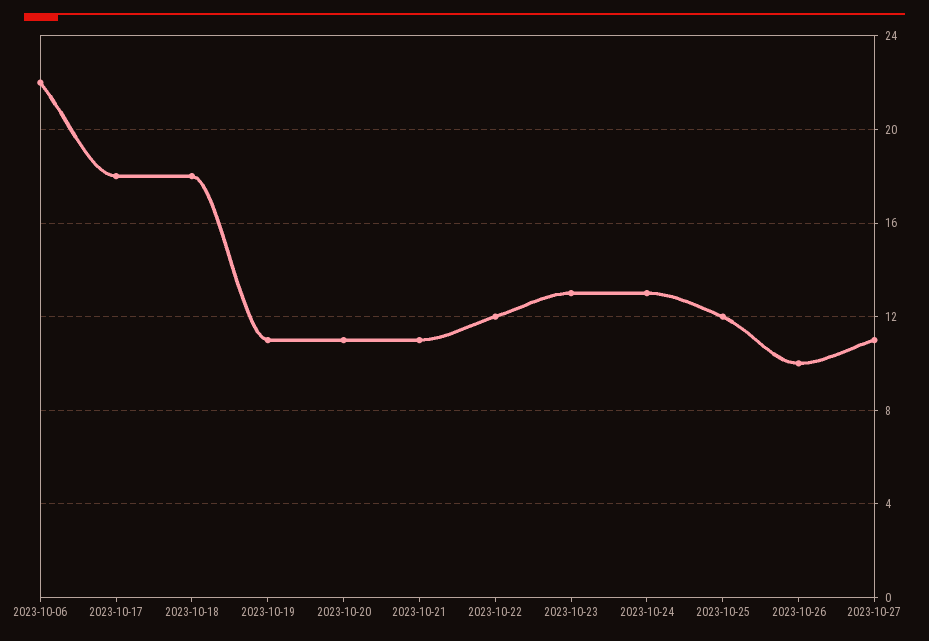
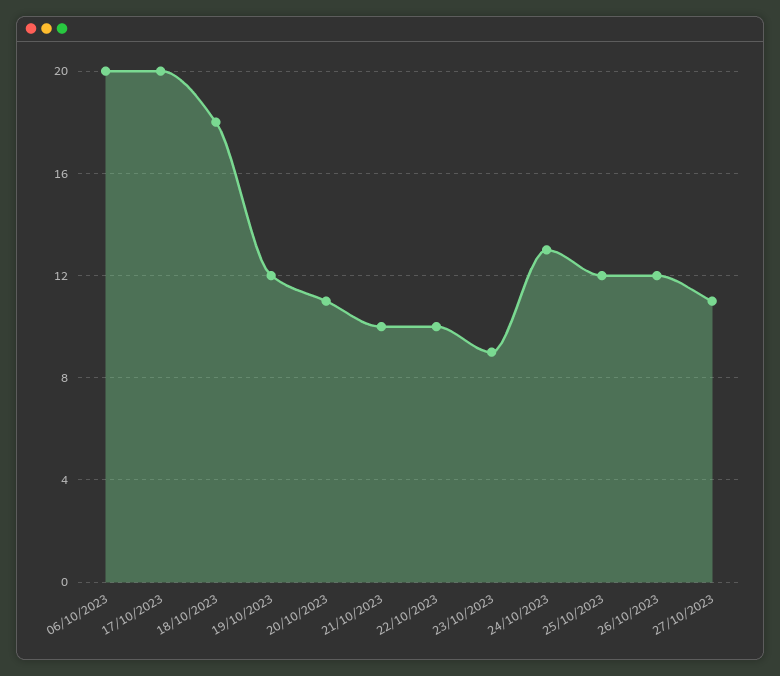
2023-10-06: 22 -> 20
2023-10-17: 18 -> 20
2023-10-19: 11 -> 12
2023-10-21: 11 -> 10
2023-10-22: 12 -> 10
2023-10-23: 13 -> 9
2023-10-26: 10 -> 12

